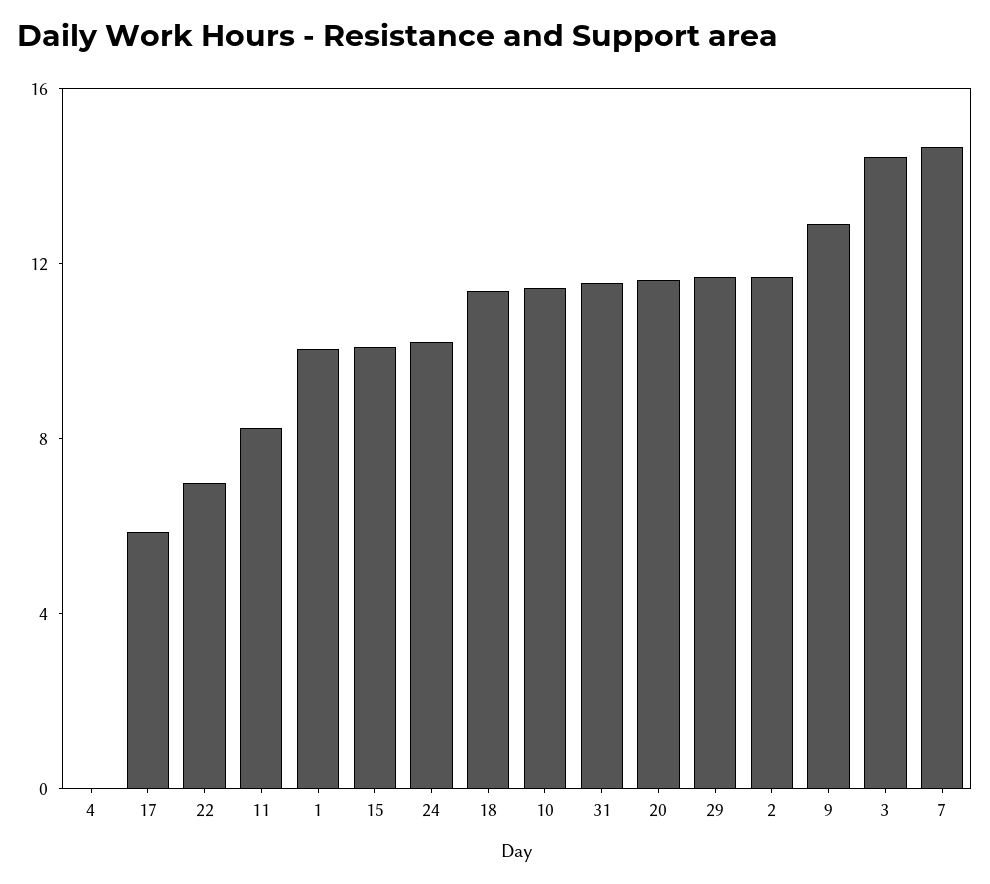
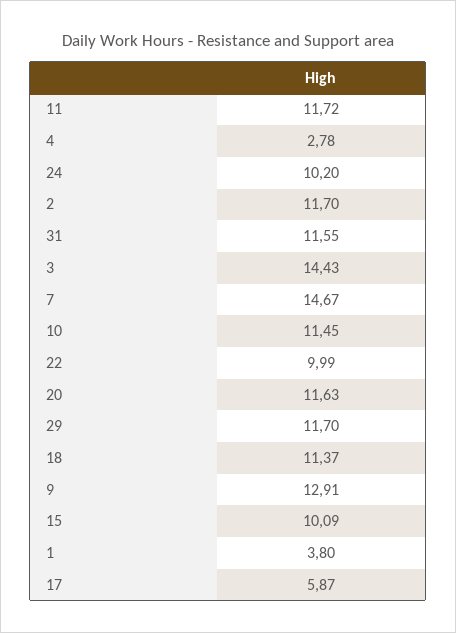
4: 0 -> 2.78
22: 7 -> 9.99
11: 8 -> 11.72
1: 10 -> 3.8

